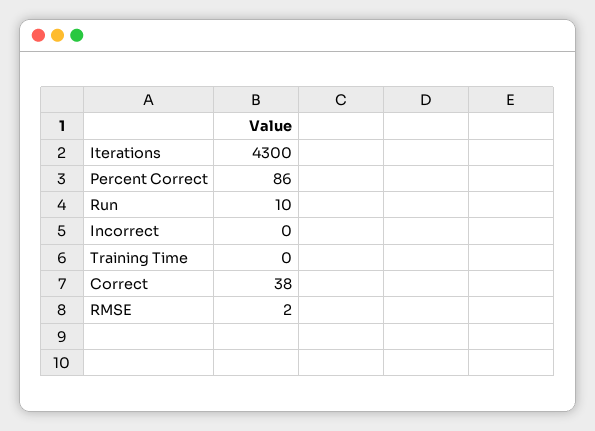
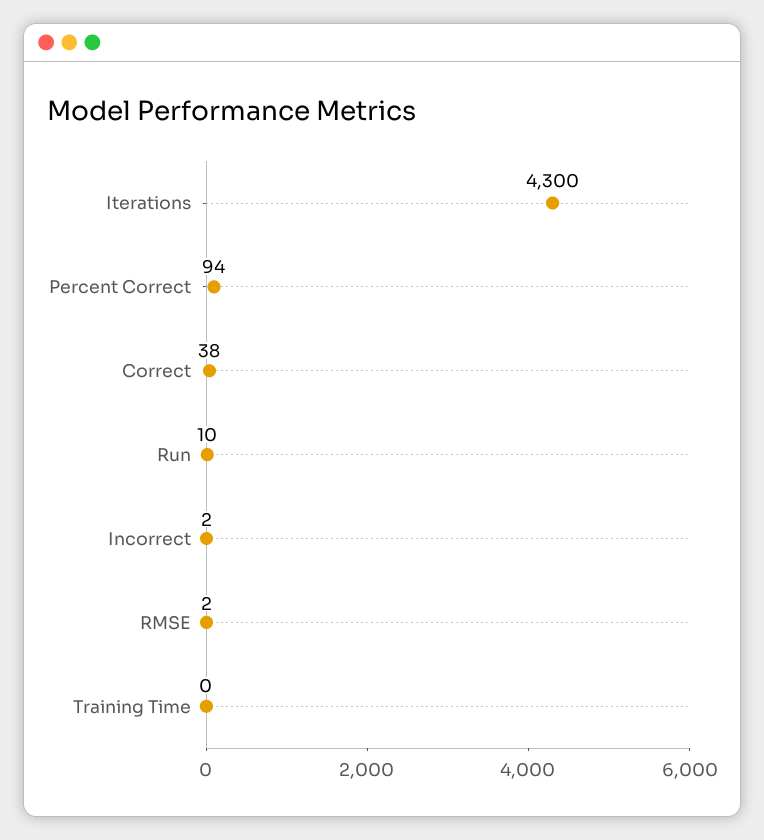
Percent Correct: 86 -> 94
Incorrect: 0 -> 2

